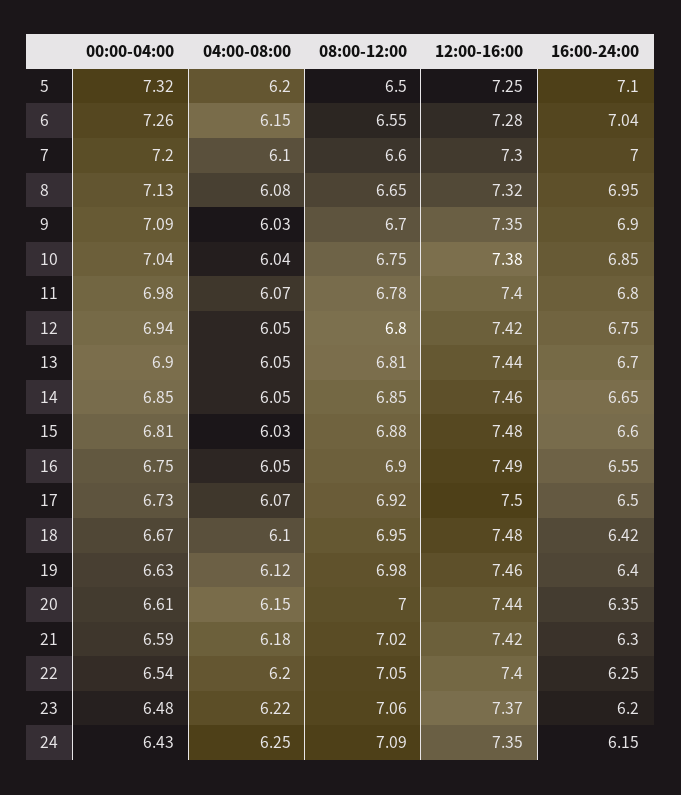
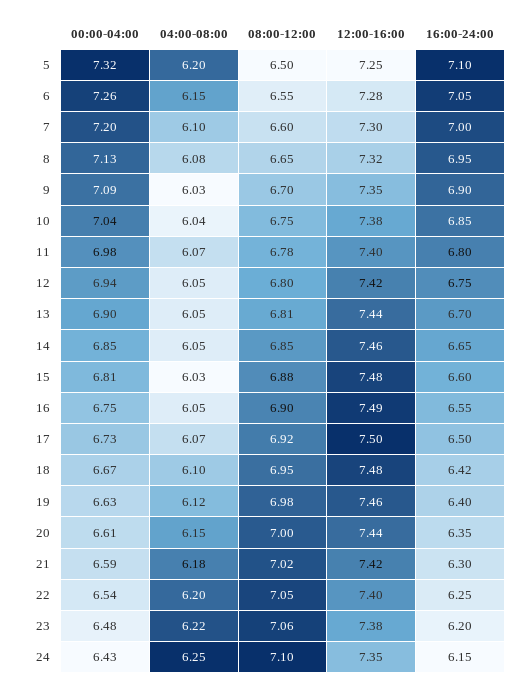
16:00-24:00, 6: 7.04 -> 7.05
12:00-16:00, 23: 7.37 -> 7.38
08:00-12:00, 24: 7.09 -> 7.1

